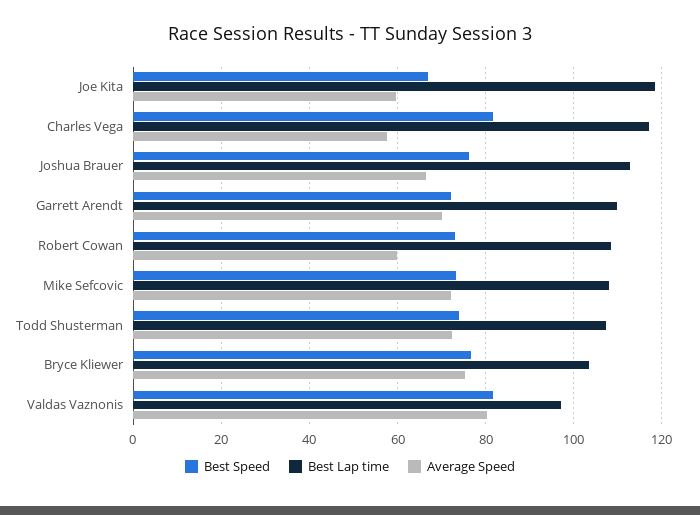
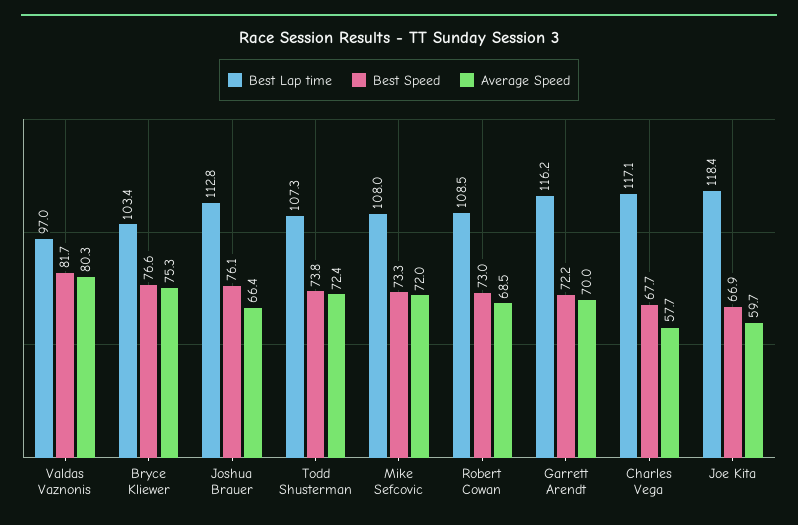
Best Speed, Charles Vega: 82 -> 67.7
Best Lap time, Garrett Arendt: 110 -> 116.2
Average Speed, Robert Cowan: 60 -> 68.5

